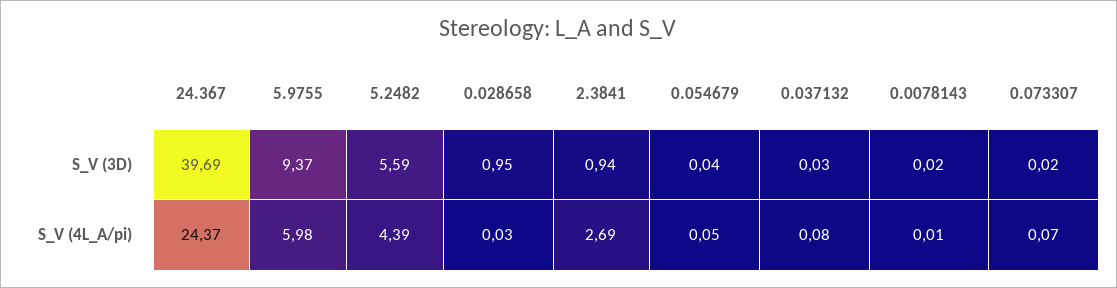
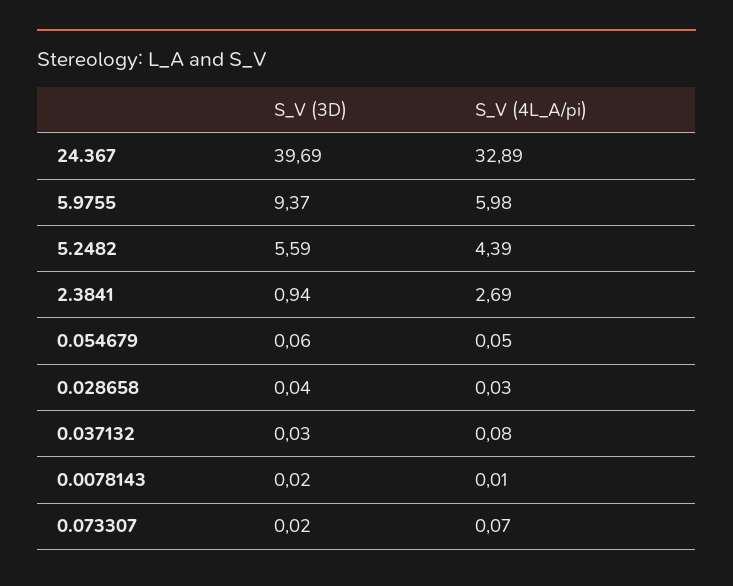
0.028658, S_V (3D): 0.95 -> 0.04
0.054679, S_V (3D): 0.04 -> 0.06
24.367, S_V (4L_A/pi): 24.37 -> 32.89

